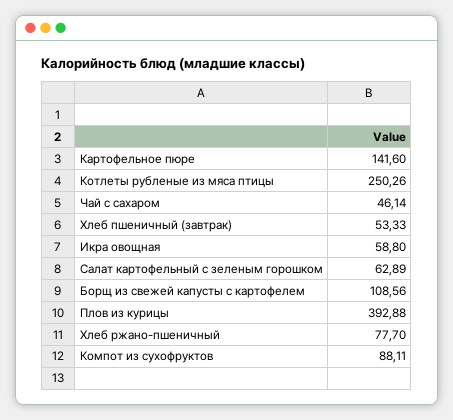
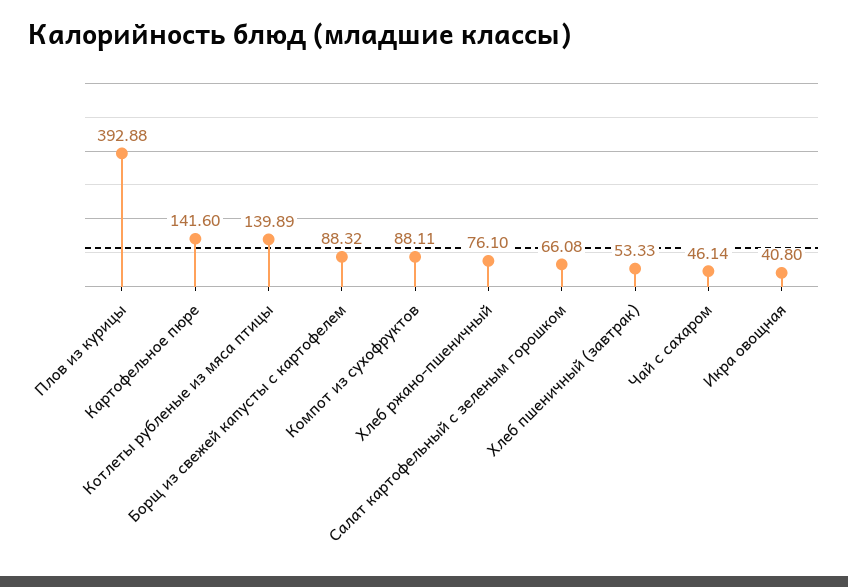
Котлеты рубленые из мяса птицы: 250.26 -> 139.89
Икра овощная: 58.8 -> 40.8
Салат картофельный с зеленым горошком: 62.89 -> 66.08
Борщ из свежей капусты с картофелем: 108.56 -> 88.32
Хлеб ржано-пшеничный: 77.7 -> 76.1

